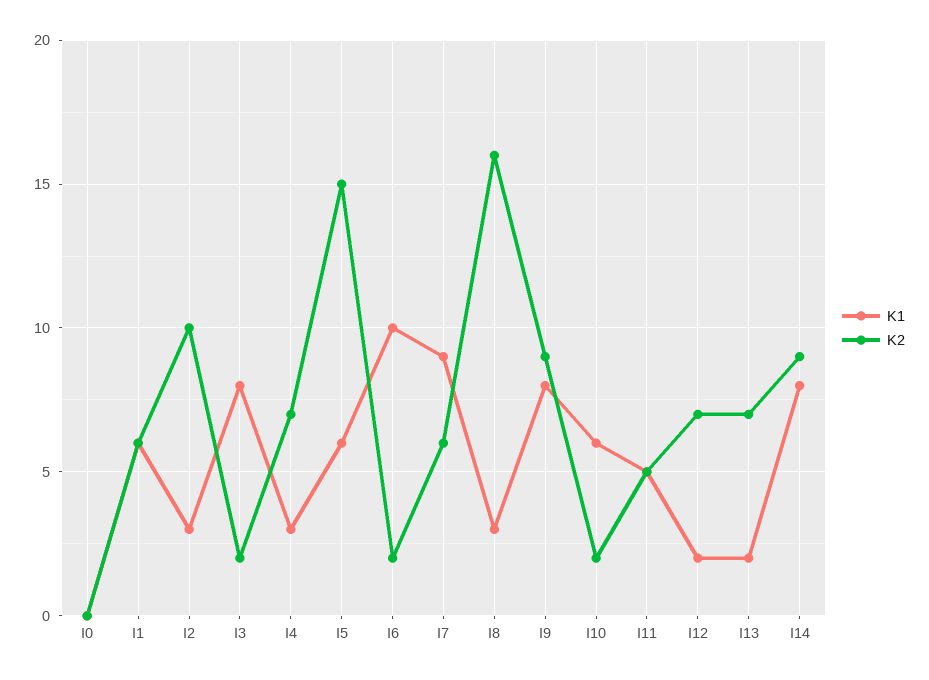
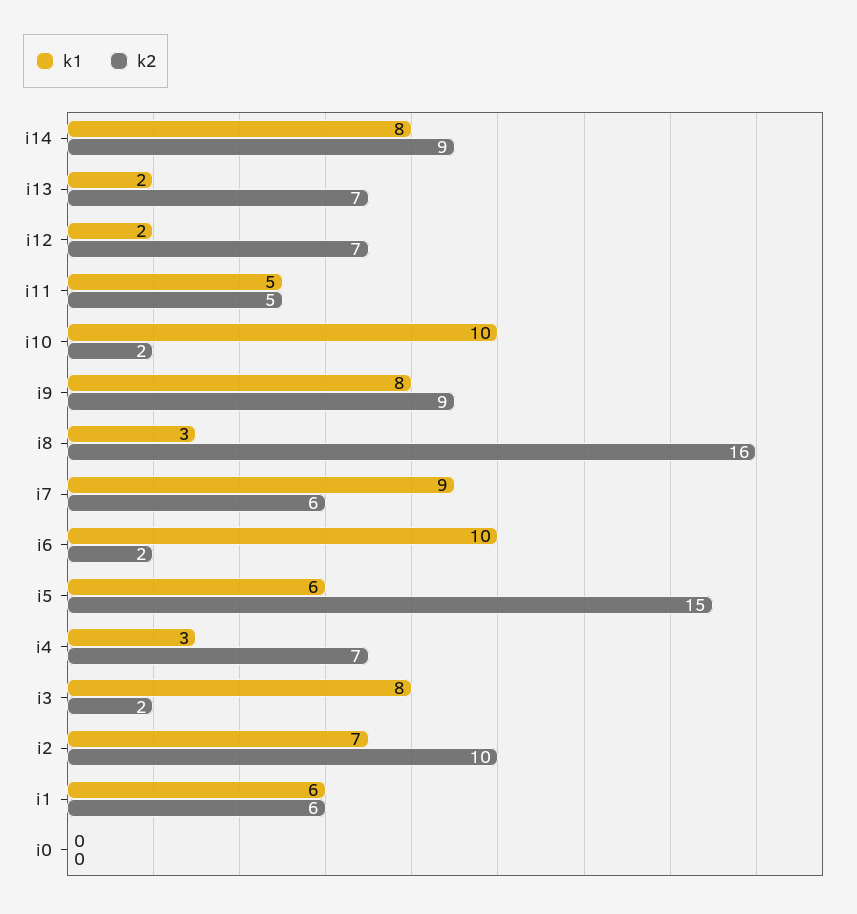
K1, I2: 3 -> 7
K1, I10: 6 -> 10

